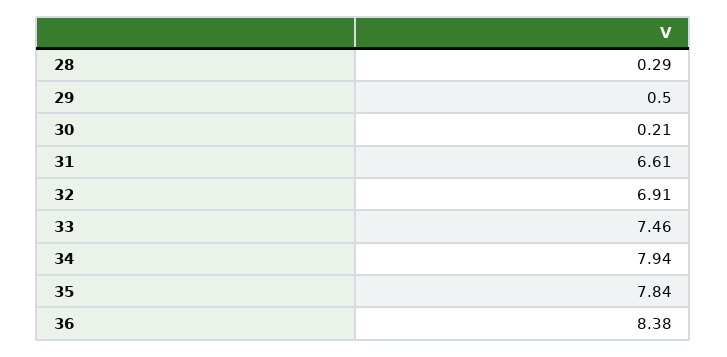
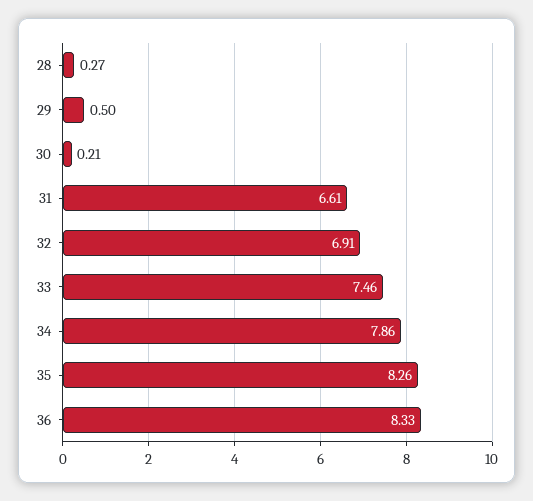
28: 0.29 -> 0.27
34: 7.94 -> 7.86
35: 7.84 -> 8.26
36: 8.38 -> 8.33

